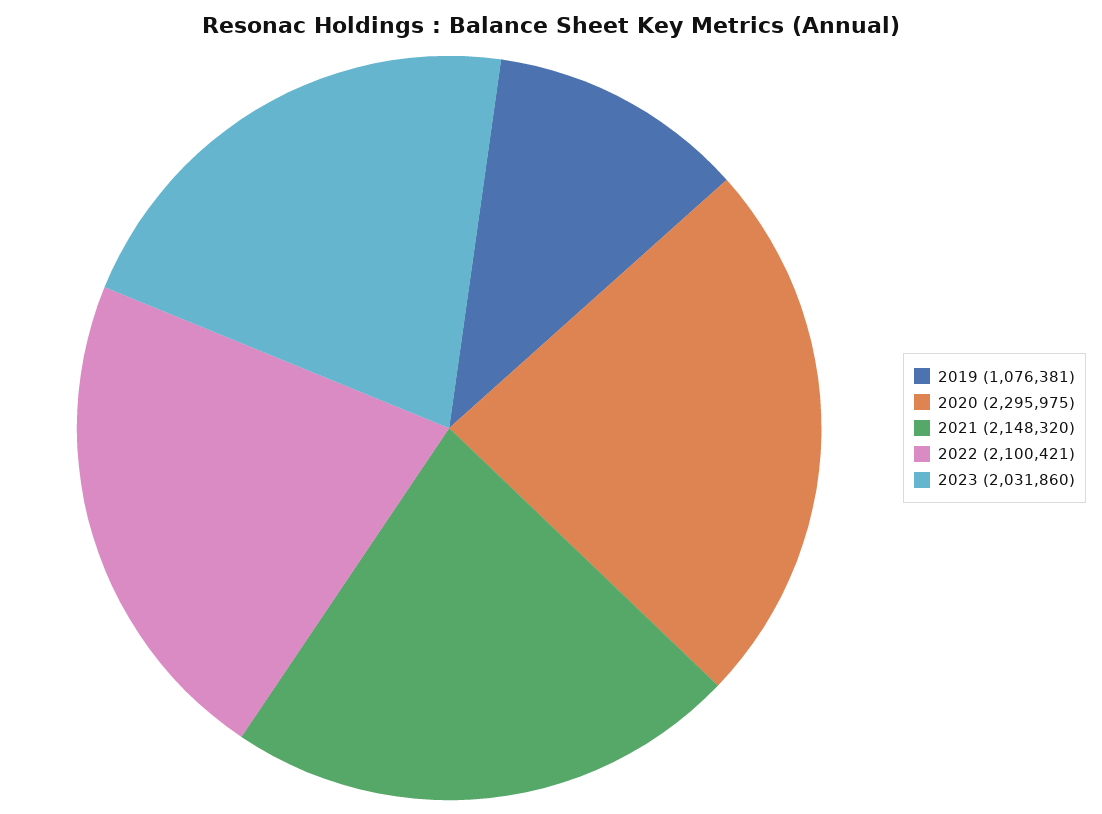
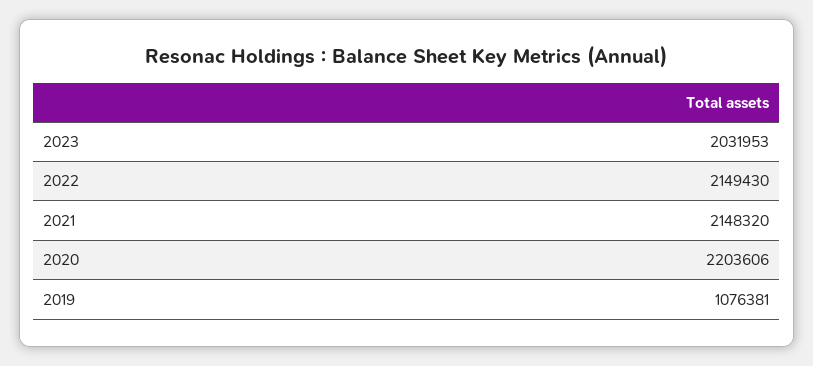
2020: 2295975 -> 2203606
2022: 2100421 -> 2149430
2023: 2031860 -> 2031953

